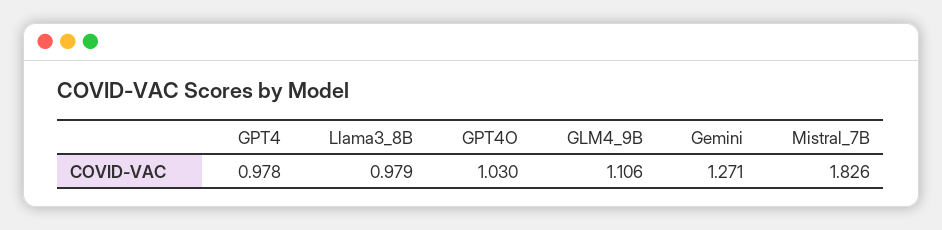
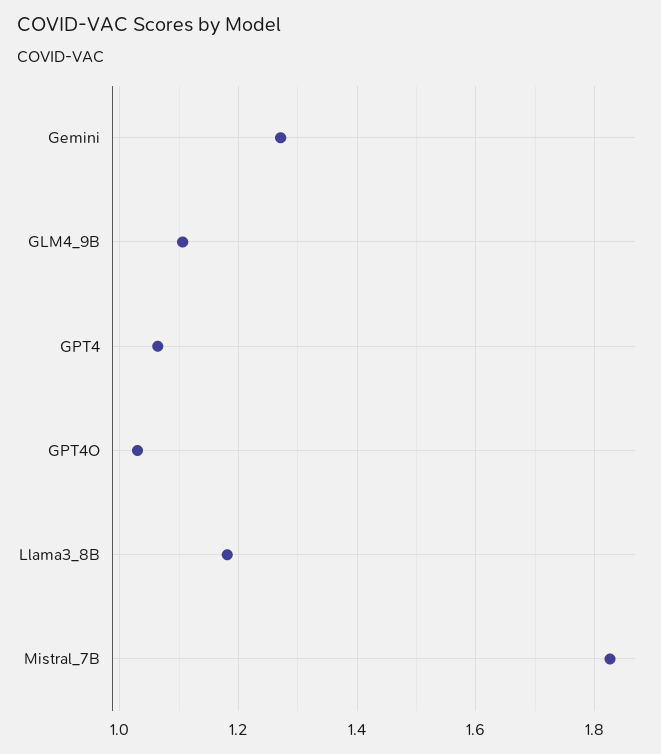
GPT4: 0.978 -> 1.06
Llama3_8B: 0.979 -> 1.18

